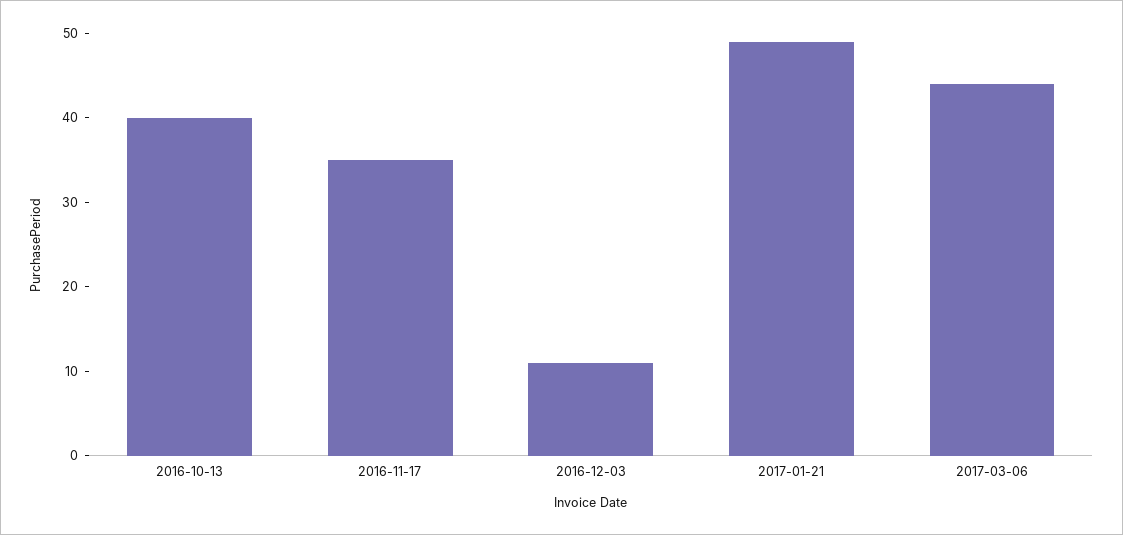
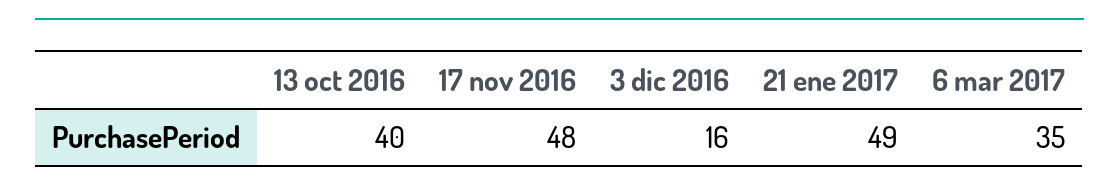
2016-11-17: 35 -> 48
2016-12-03: 11 -> 16
2017-03-06: 44 -> 35

